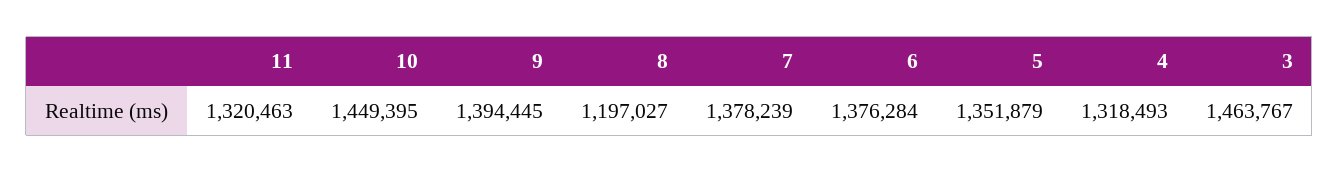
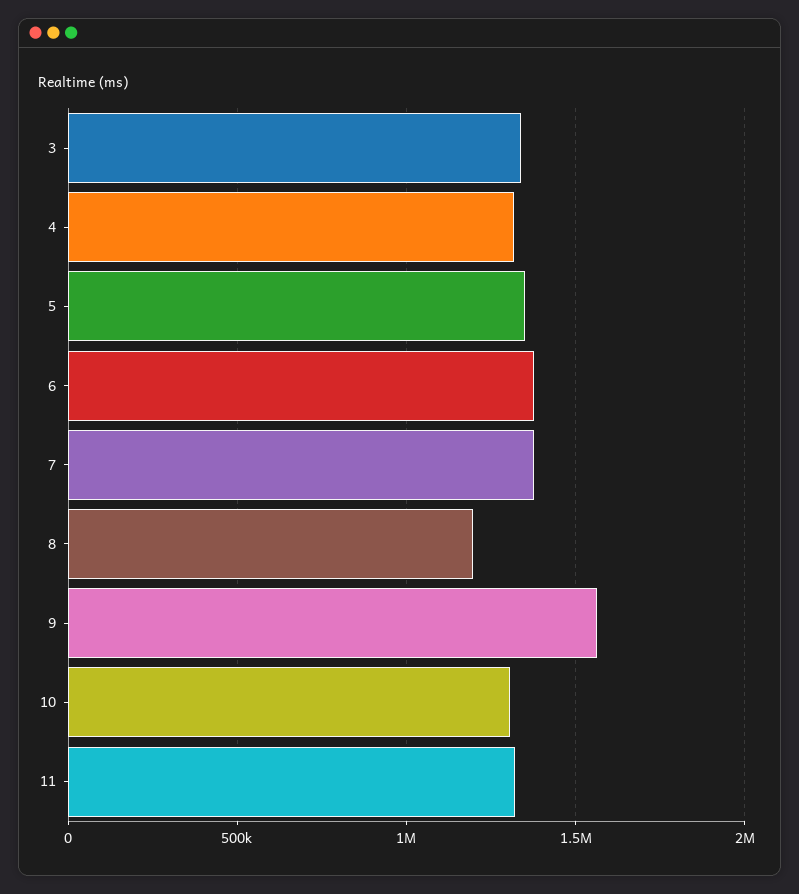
10: 1449395 -> 1300000
9: 1394445 -> 1550000
3: 1463767 -> 1350000

